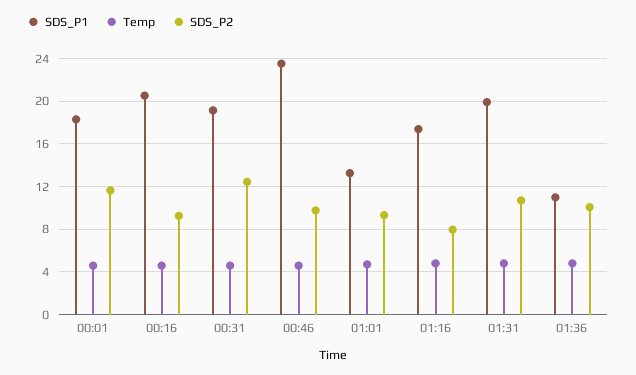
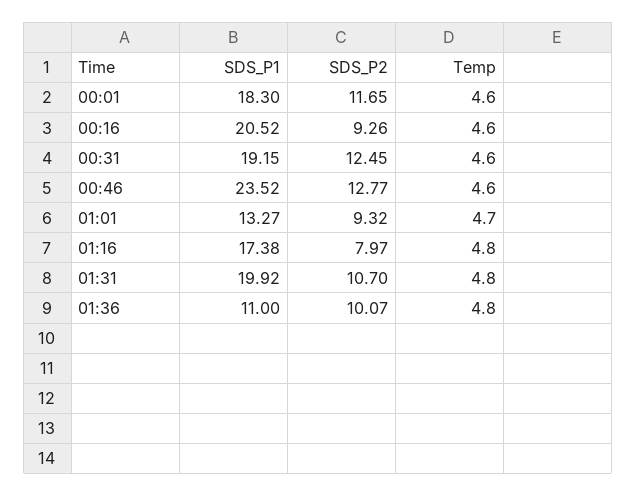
SDS_P2, 00:46: 10 -> 12.77

